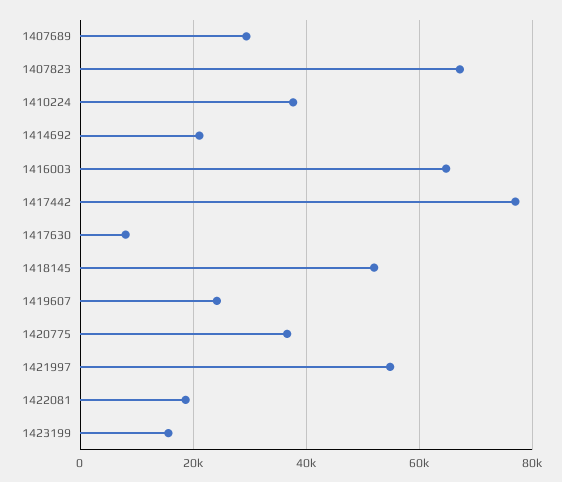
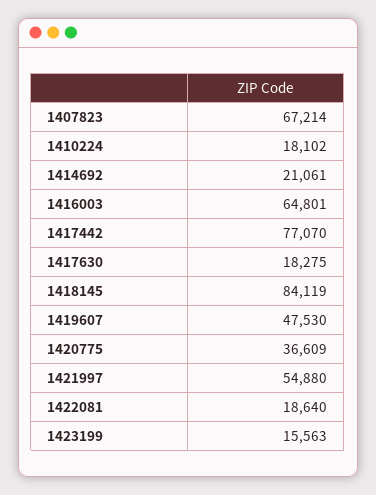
1407689: 30000 -> none
1410224: 38000 -> 18102
1417630: 8000 -> 18275
1418145: 52000 -> 84119
1419607: 24000 -> 47530

